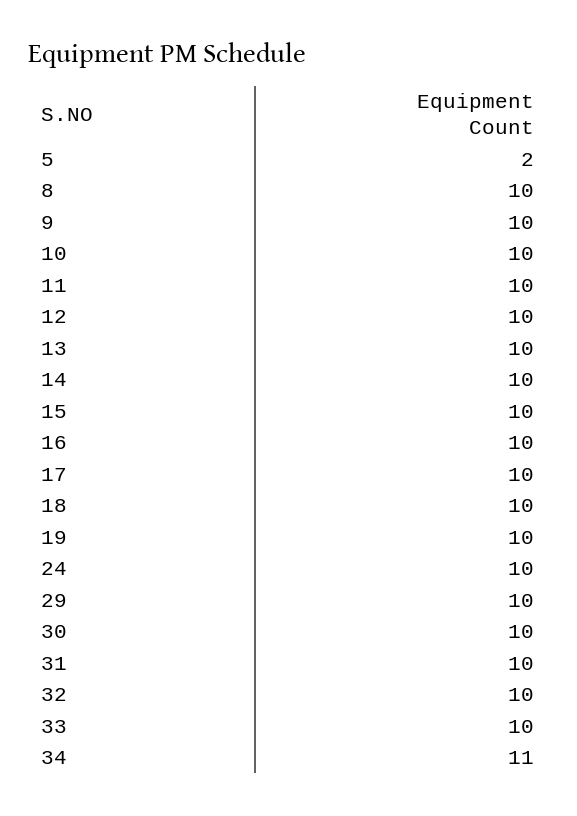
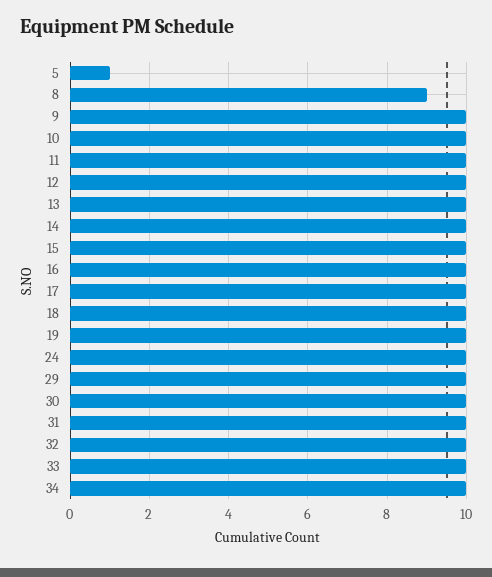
5: 2 -> 1
8: 10 -> 9
34: 11 -> 10

